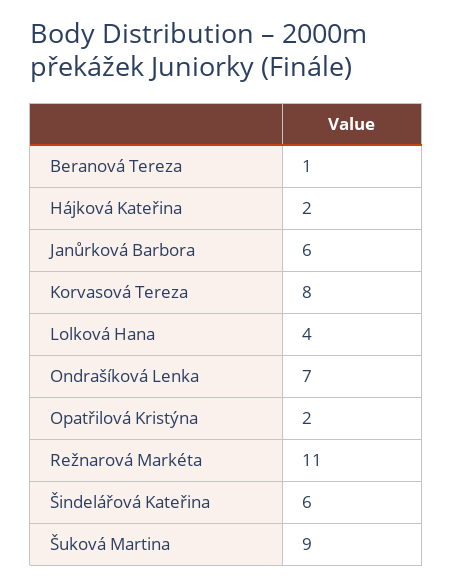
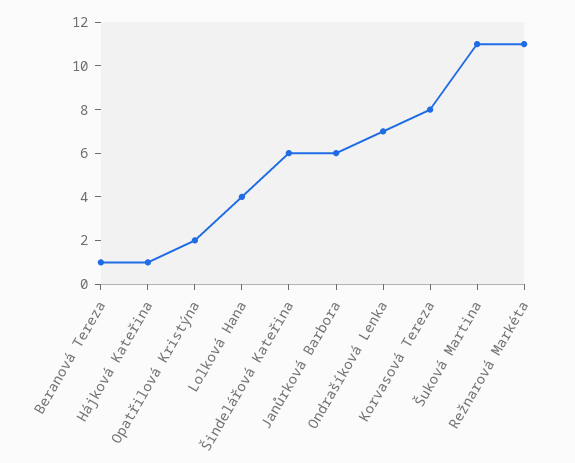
Hájková Kateřina: 2 -> 1
Šuková Martina: 9 -> 11

